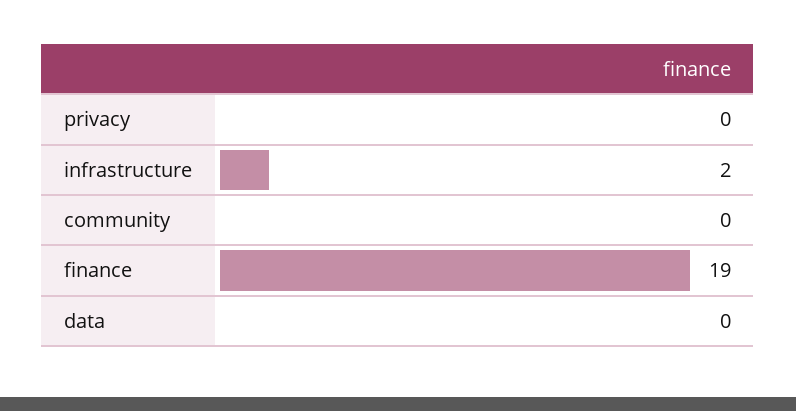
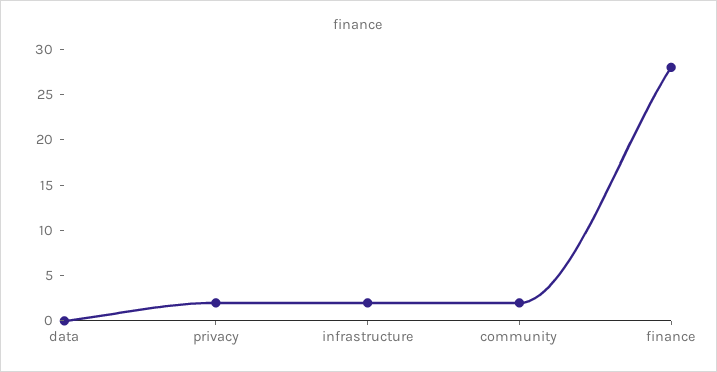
privacy: 0 -> 2
community: 0 -> 2
finance: 19 -> 28

